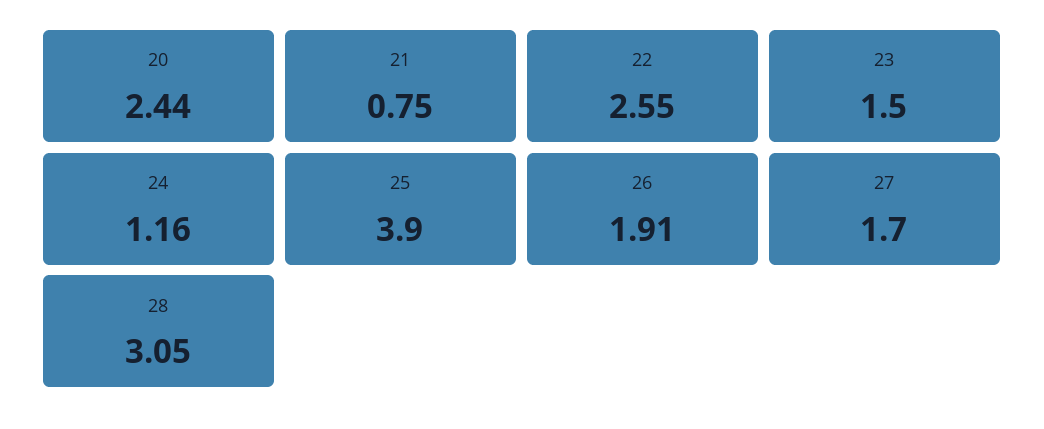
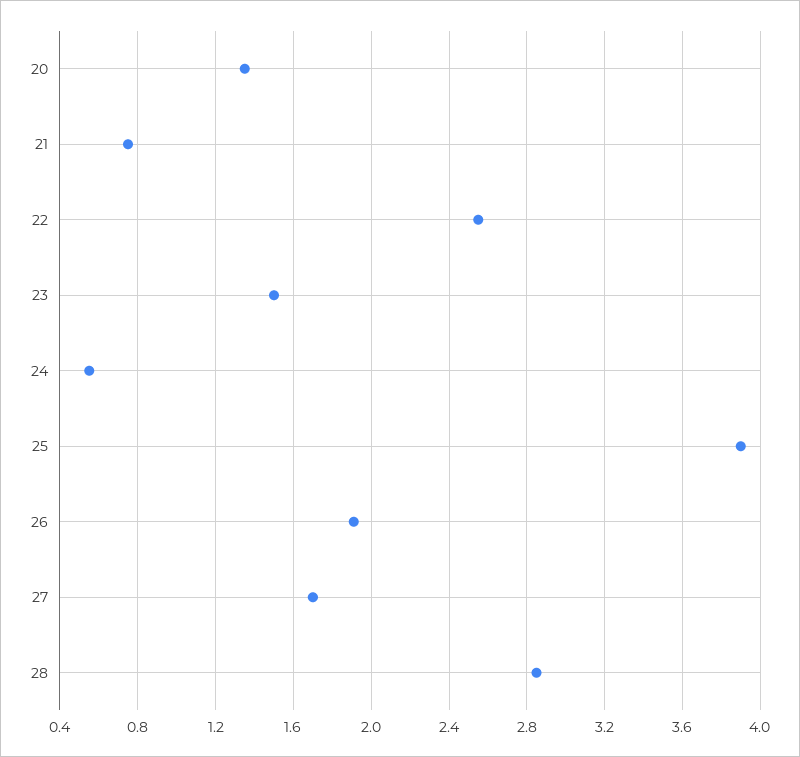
20: 2.44 -> 1.35
24: 1.16 -> 0.55
28: 3.05 -> 2.85

